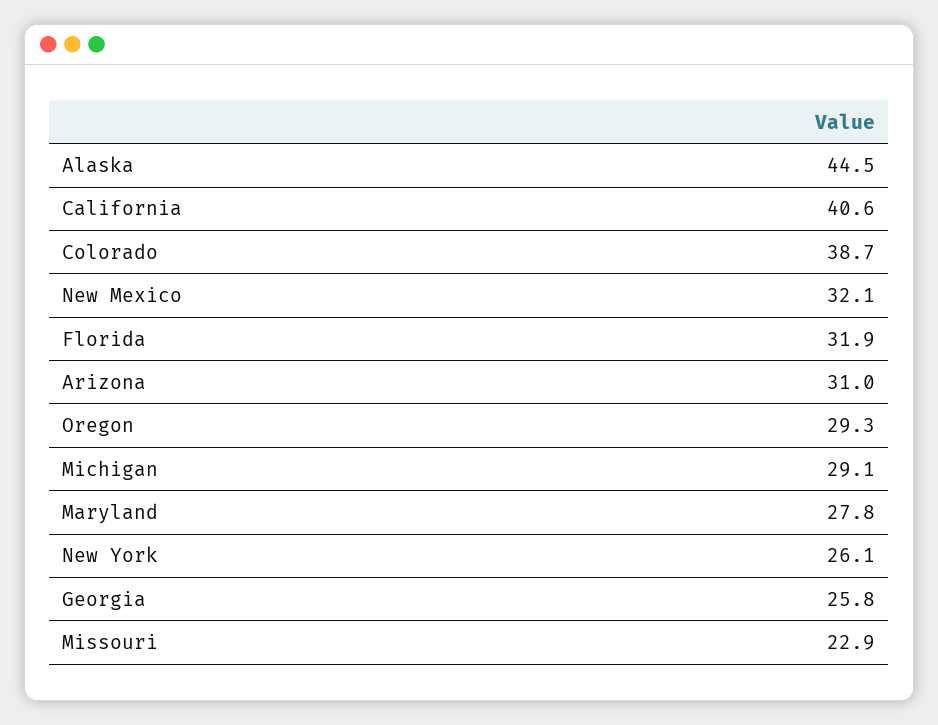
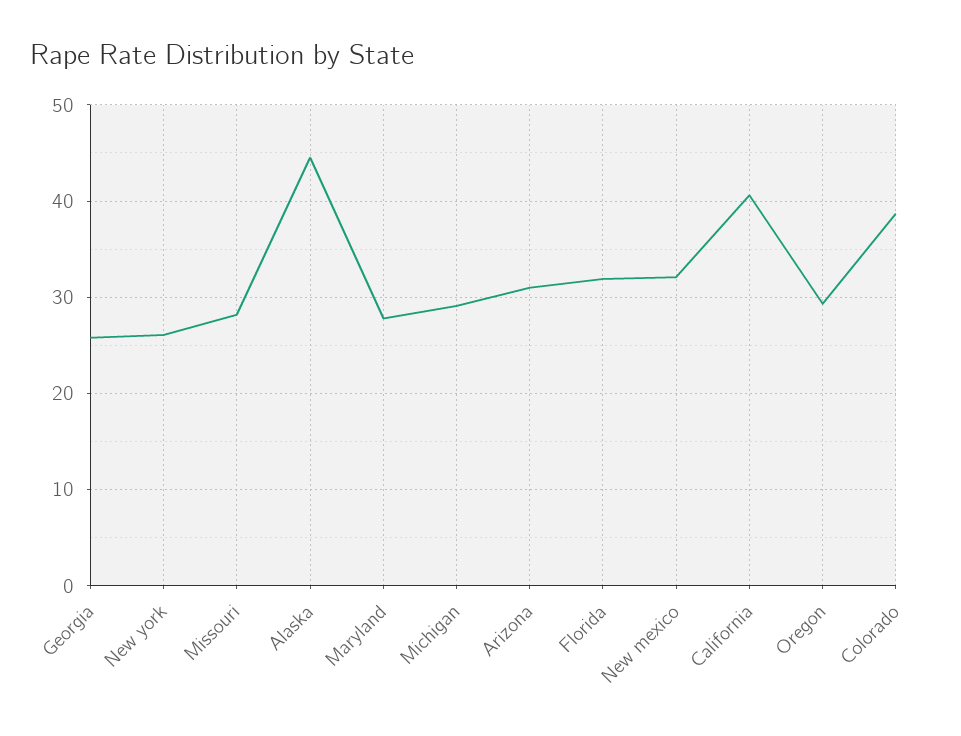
Missouri: 22.9 -> 28

